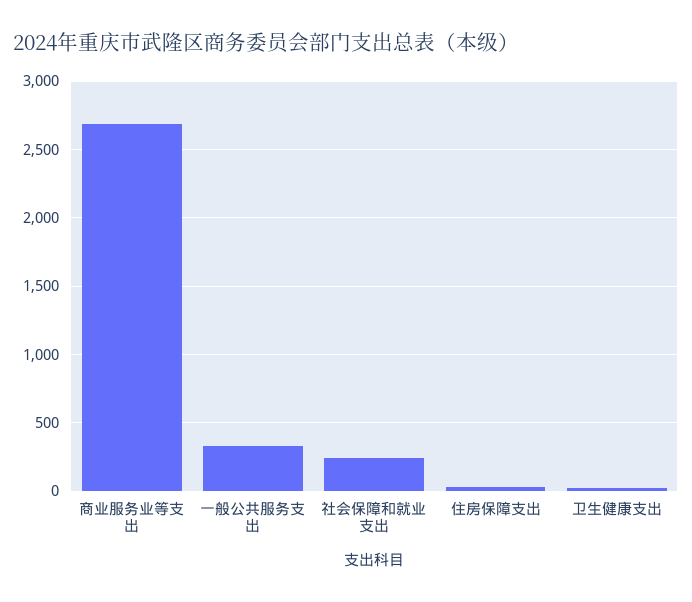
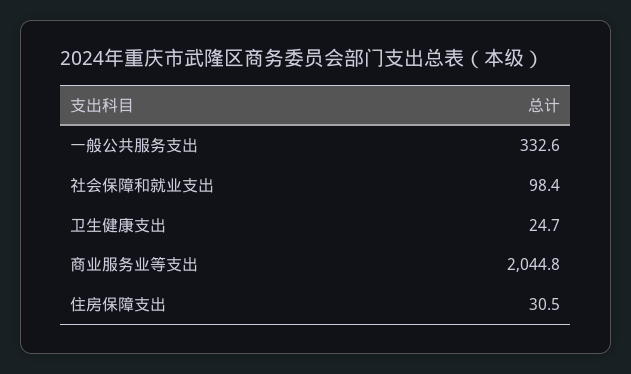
商业服务业等支出: 2700 -> 2044.8
社会保障和就业支出: 250 -> 98.4

